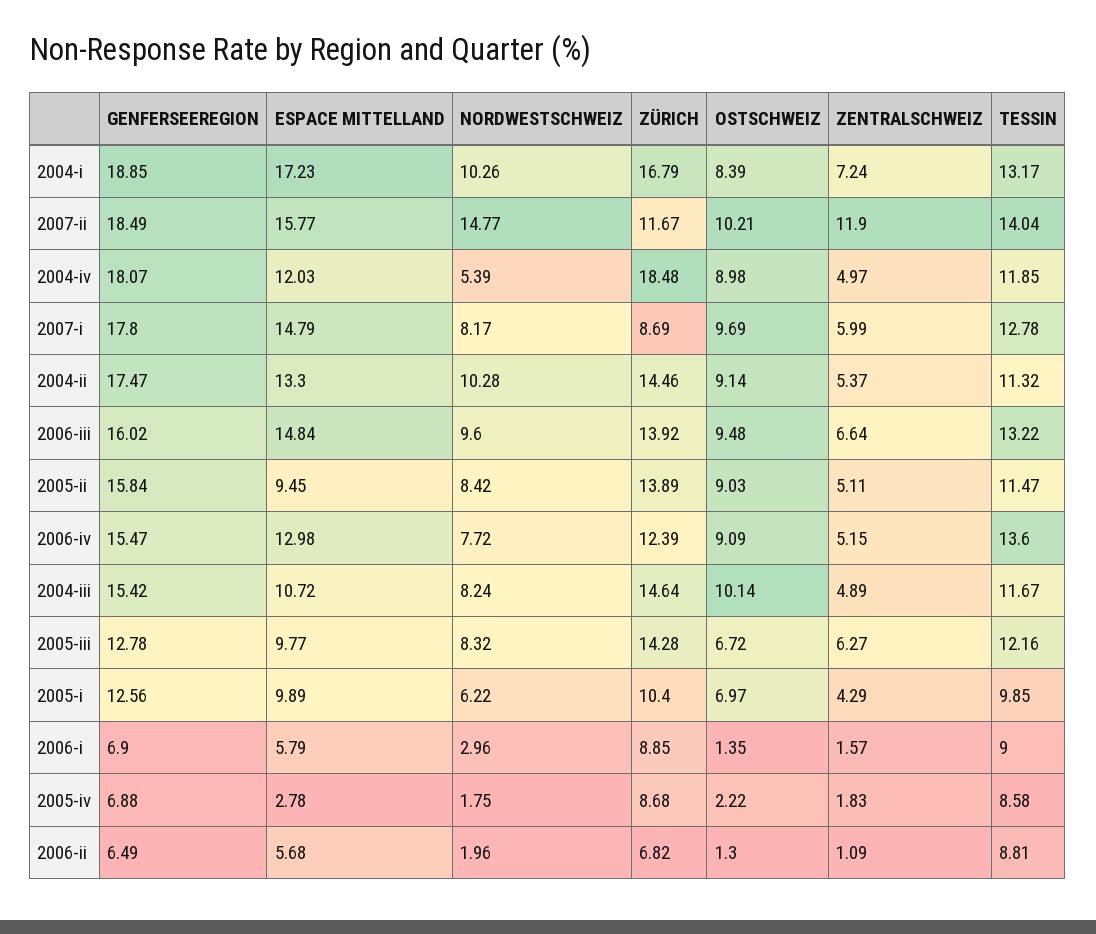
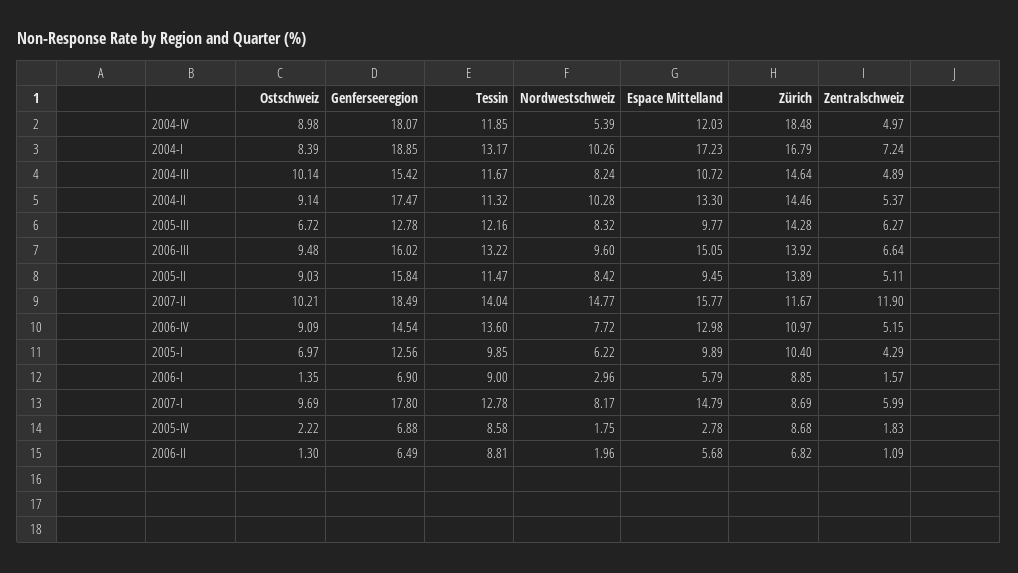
ESPACE MITTELLAND, 2006-iii: 14.84 -> 15.05
GENFERSEEREGION, 2006-iv: 15.47 -> 14.54
ZÜRICH, 2006-iv: 12.39 -> 10.97

